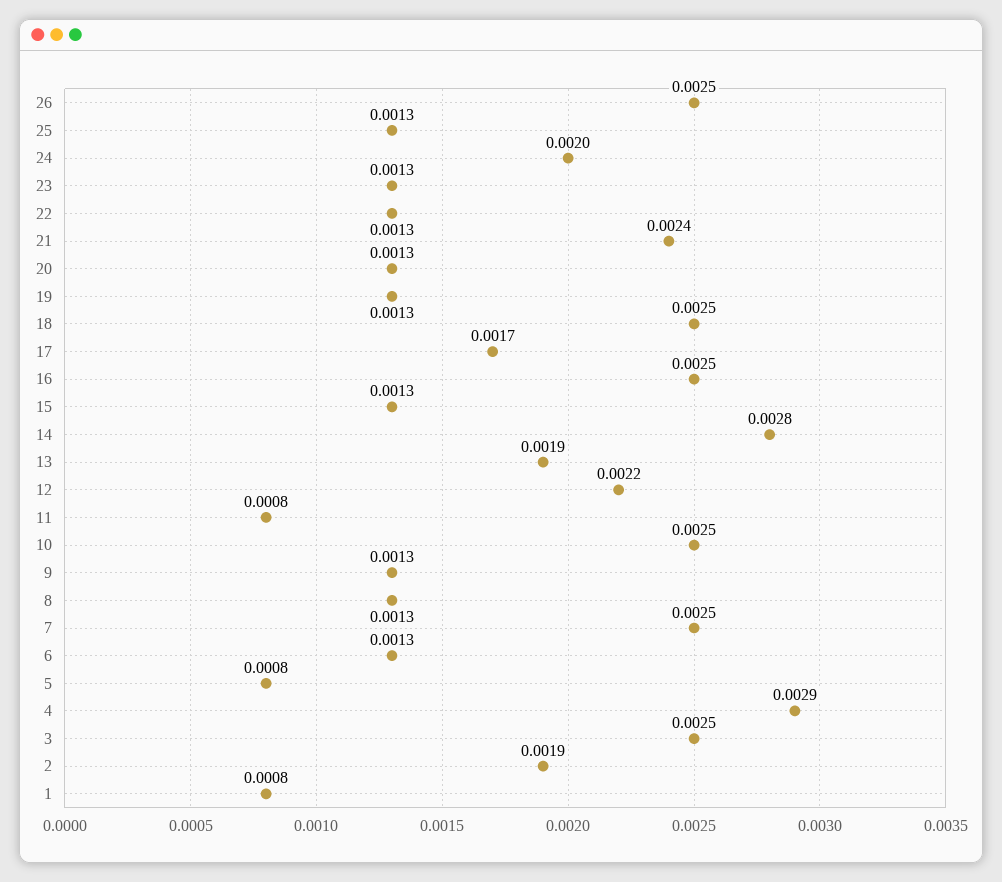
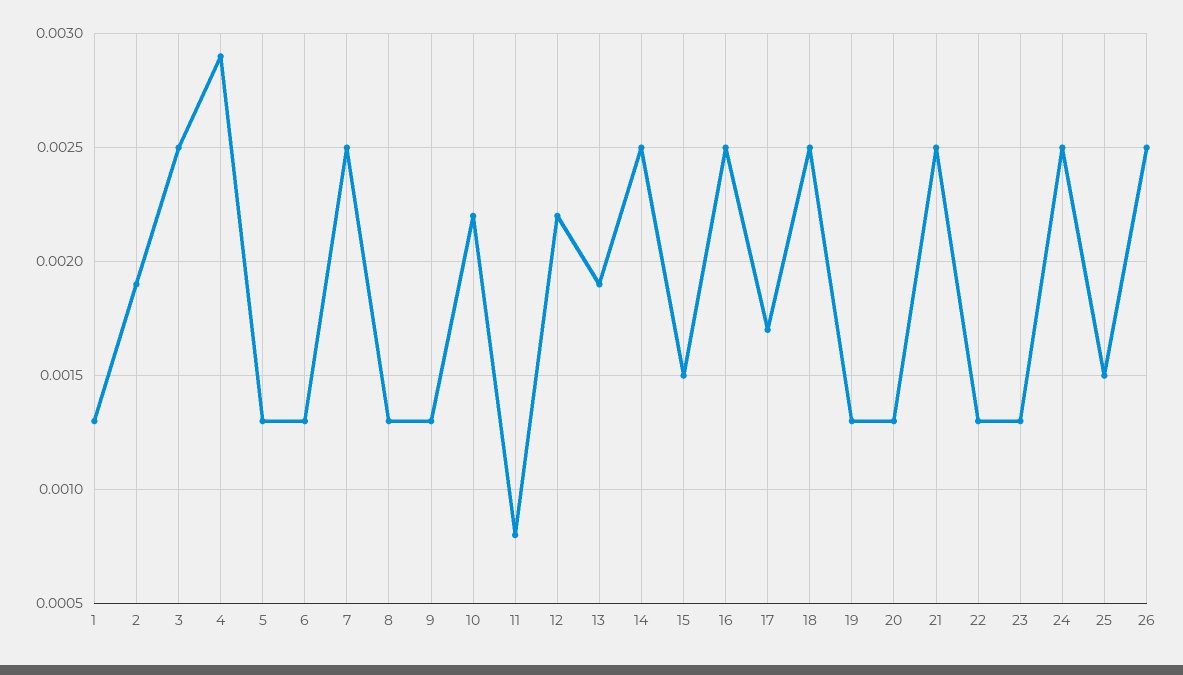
25: 0.0013 -> 0.0015
24: 0.002 -> 0.0025
21: 0.0024 -> 0.0025
15: 0.0013 -> 0.0015
14: 0.0028 -> 0.0025
10: 0.0025 -> 0.0022
5: 0.0008 -> 0.0013
1: 0.0008 -> 0.0013

